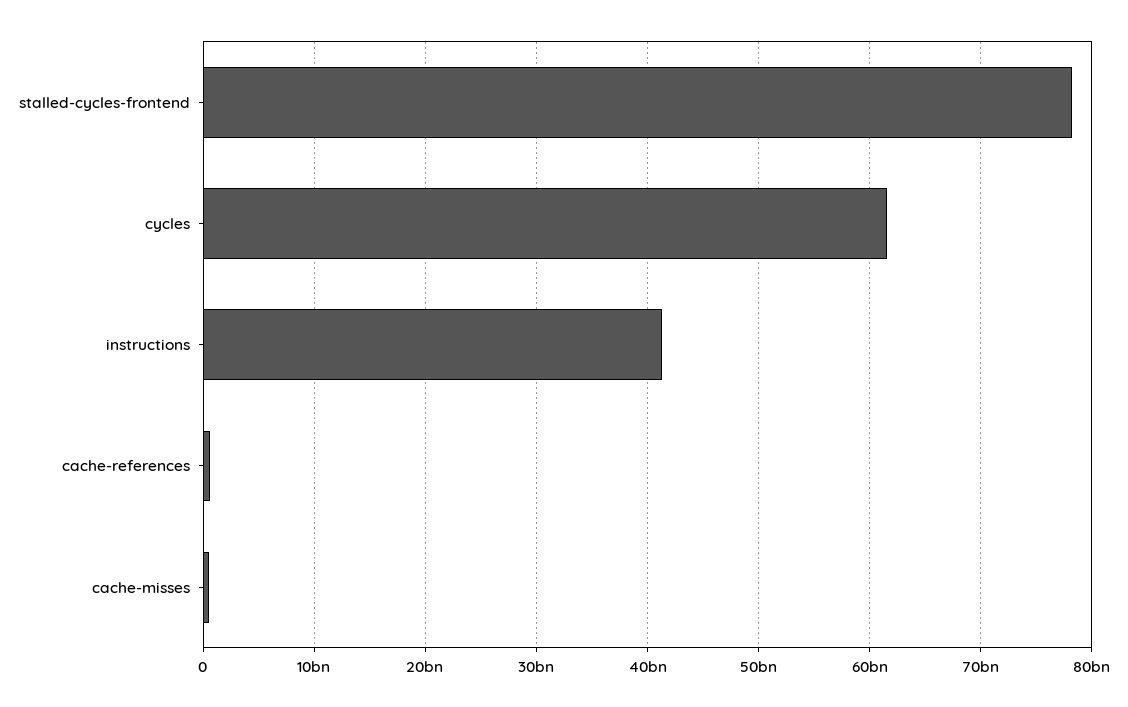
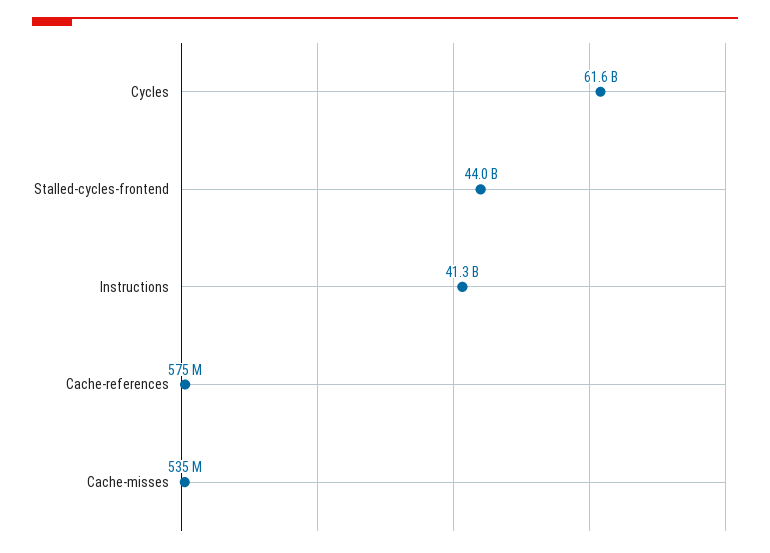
stalled-cycles-frontend: 78000000000 -> 44000000000

